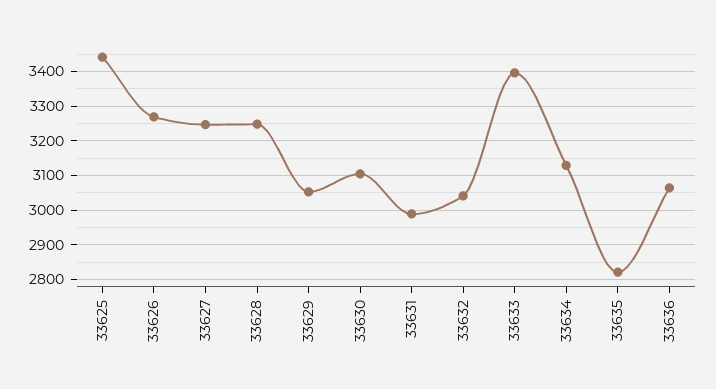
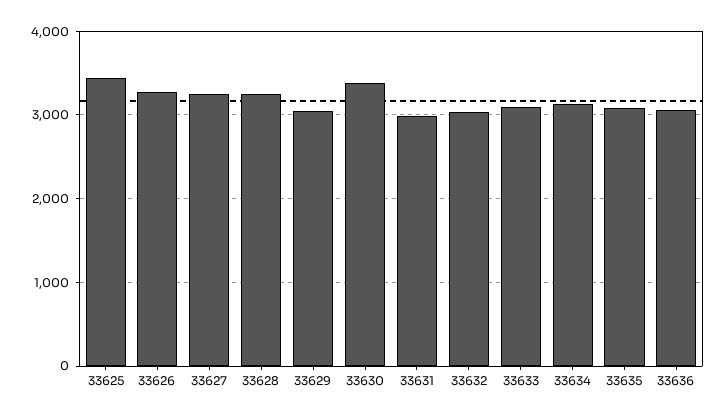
33630: 3100 -> 3400
33633: 3400 -> 3100
33635: 2820 -> 3100

